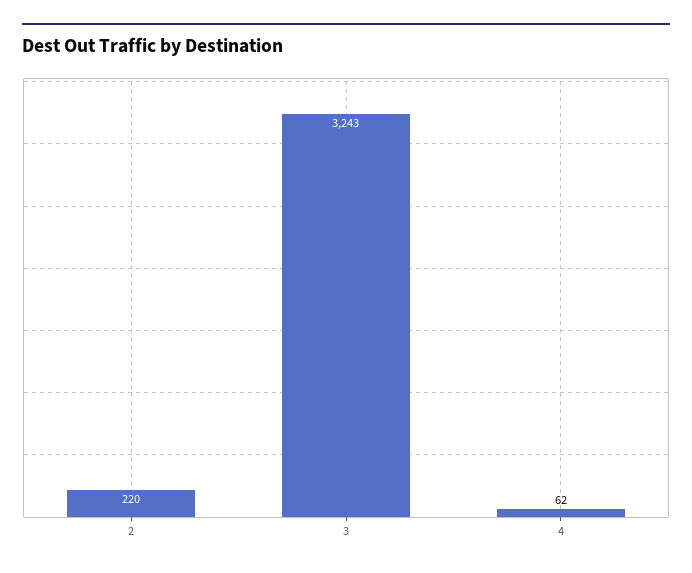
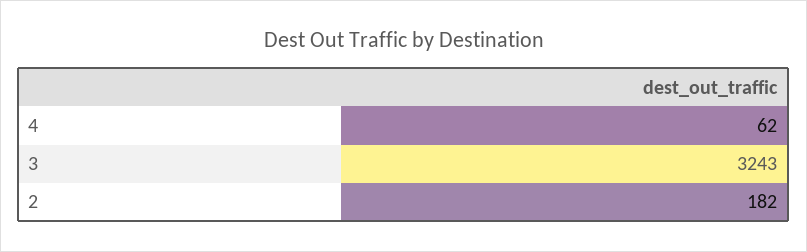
2: 220 -> 182

